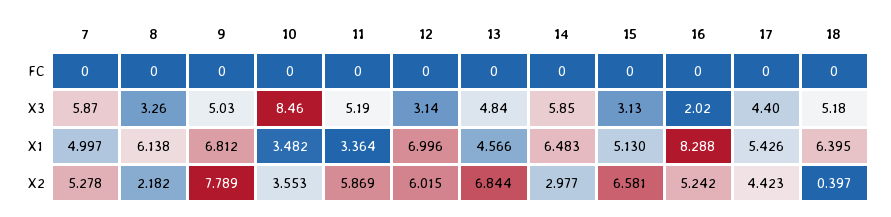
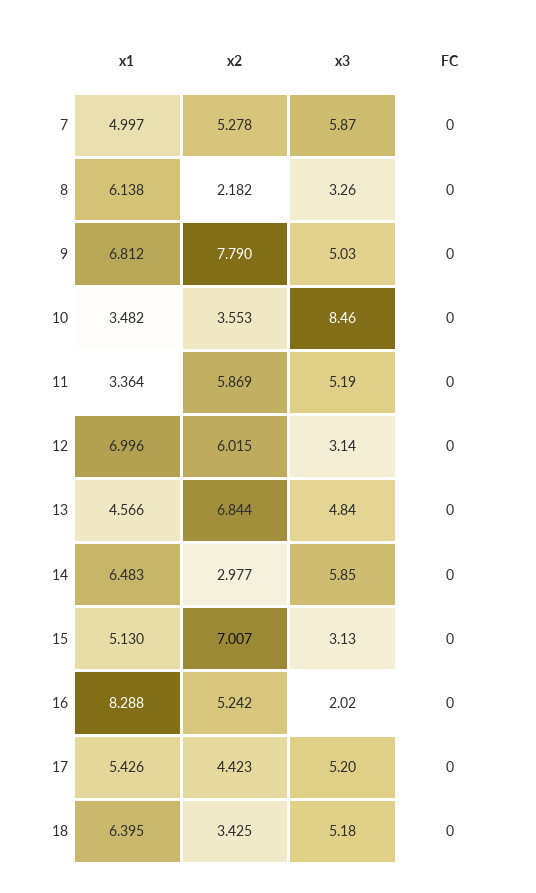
17, X3: 4.4 -> 5.2
9, X2: 7.789 -> 7.79
15, X2: 6.581 -> 7.007
18, X2: 0.397 -> 3.425

